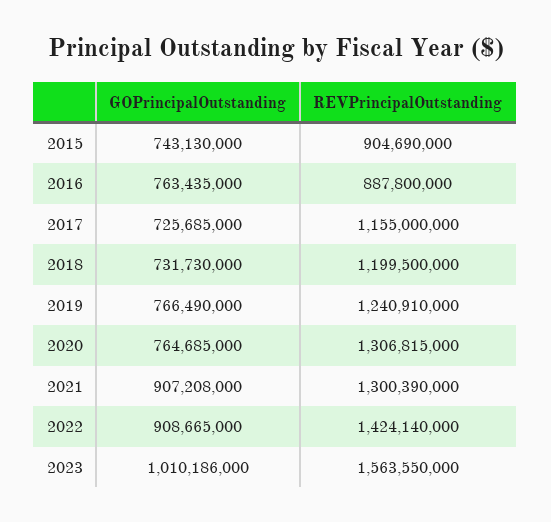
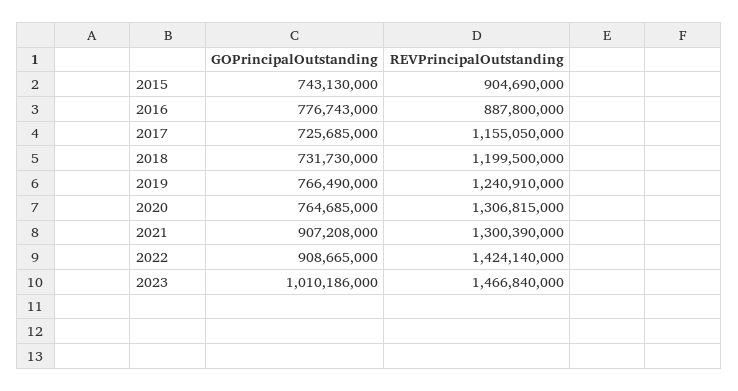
GOPrincipalOutstanding, 2016: 763435000 -> 776743000
REVPrincipalOutstanding, 2017: 1155000000 -> 1155050000
REVPrincipalOutstanding, 2023: 1563550000 -> 1466840000

